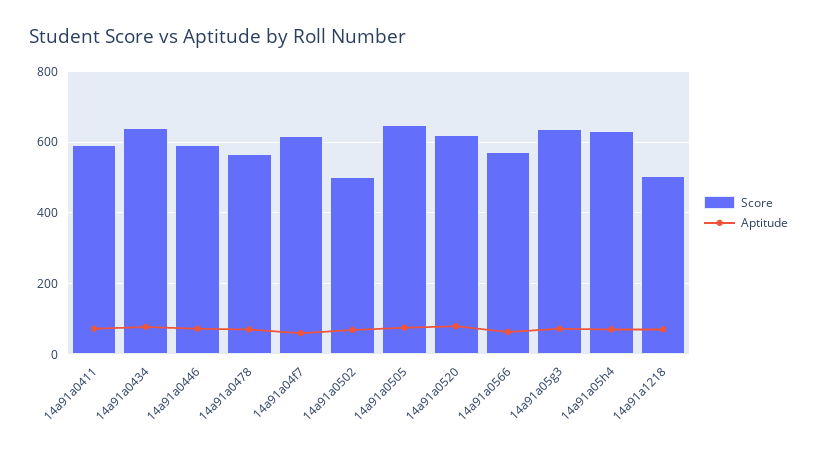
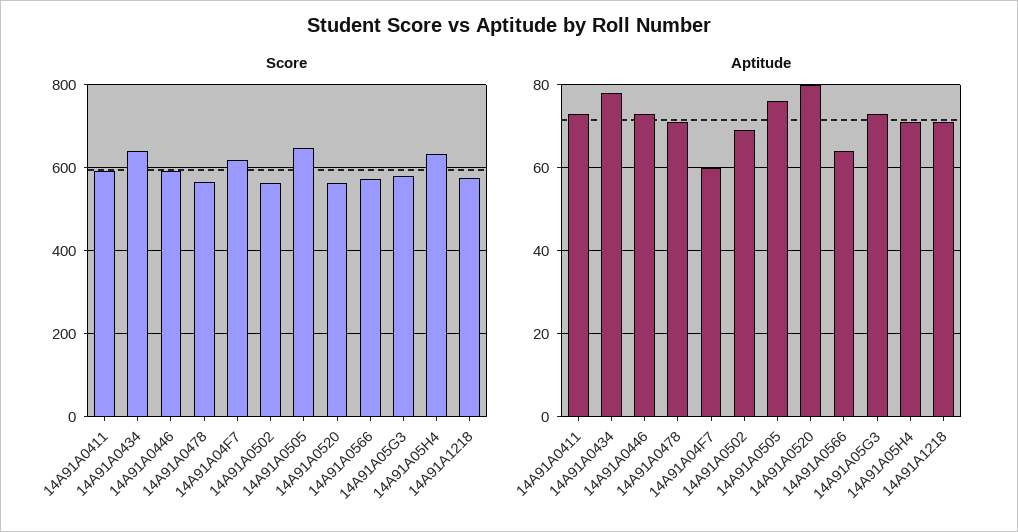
Score, 14a91a0502: 500 -> 560
Score, 14a91a0520: 620 -> 560
Score, 14a91a05g3: 640 -> 580
Score, 14a91a1218: 500 -> 580

